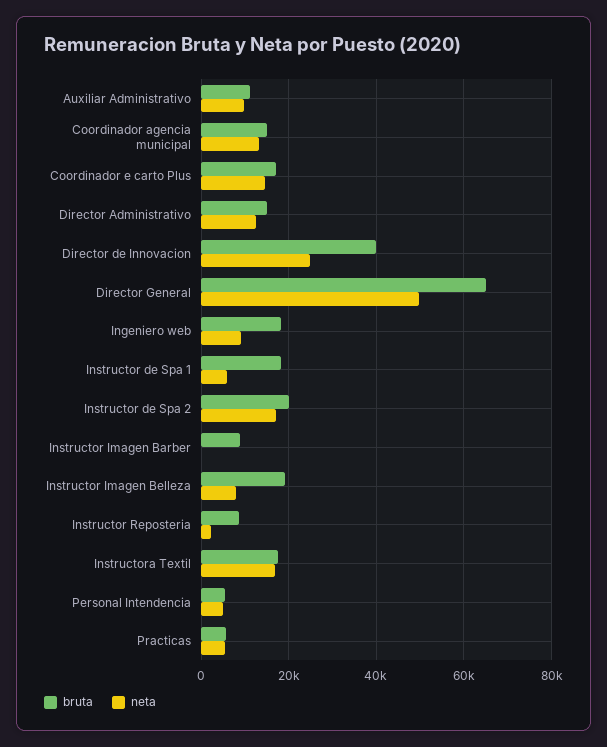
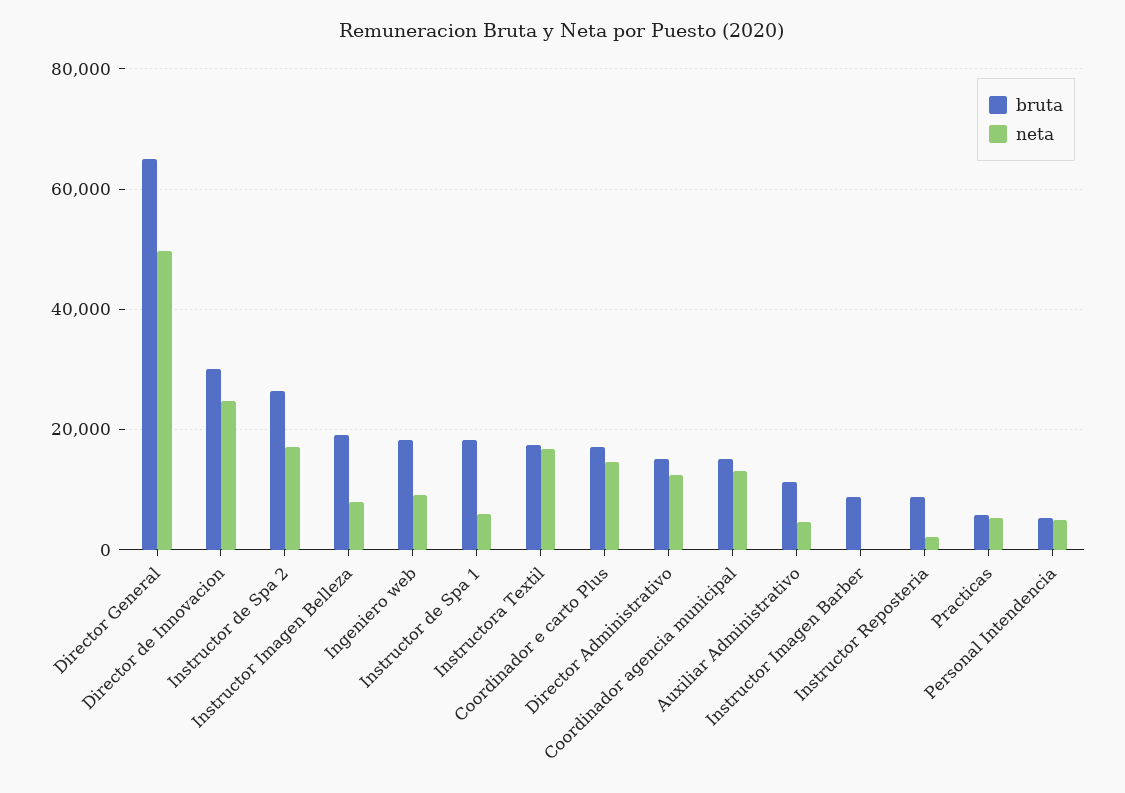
neta, Auxiliar Administrativo: 10000 -> 4000
bruta, Director de Innovacion: 40000 -> 30000
bruta, Instructor de Spa 2: 20000 -> 26000

